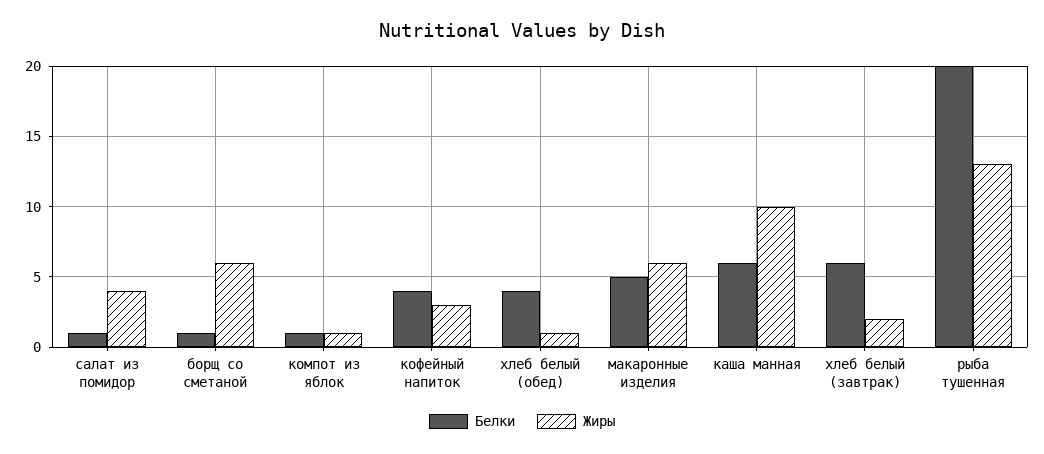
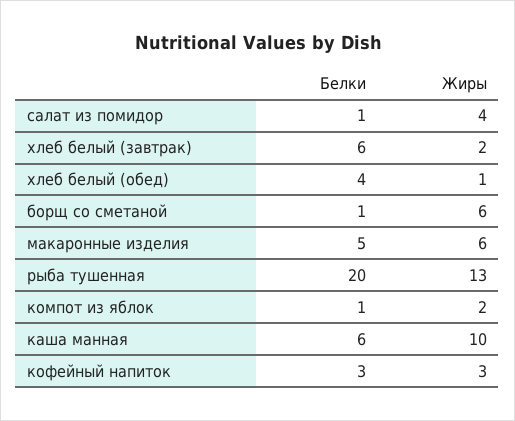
Жиры, компот из яблок: 1 -> 2
Белки, кофейный напиток: 4 -> 3

